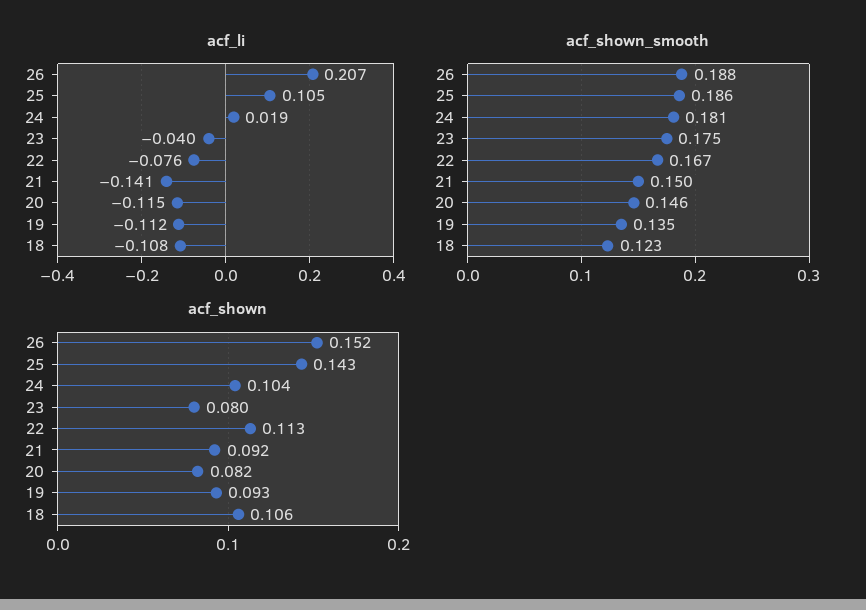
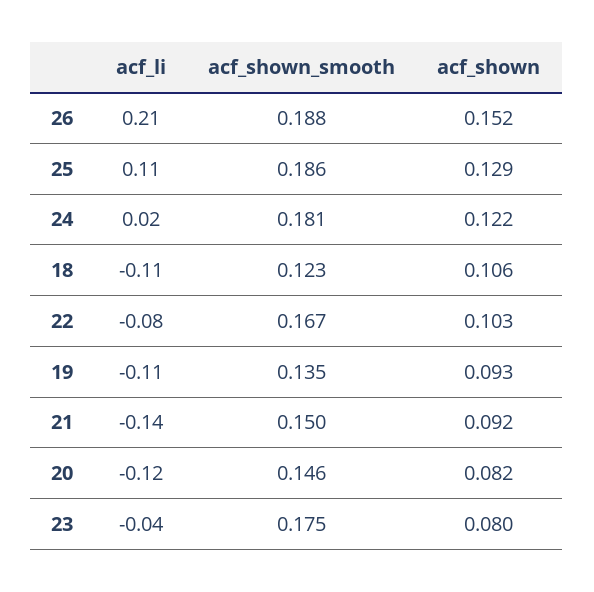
acf_shown, 25: 0.143 -> 0.129
acf_shown, 24: 0.104 -> 0.122
acf_shown, 22: 0.113 -> 0.103

